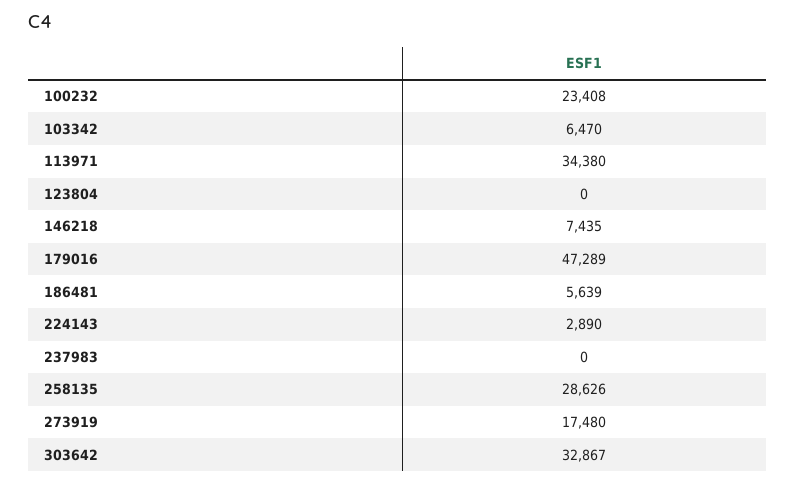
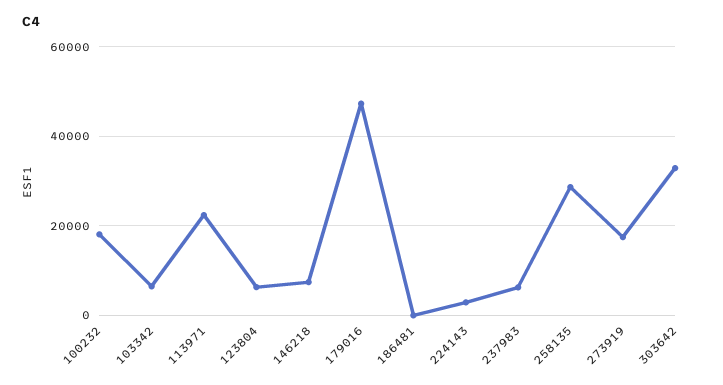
100232: 23408 -> 18000
113971: 34380 -> 22000
123804: 0 -> 6000
186481: 5639 -> 0
237983: 0 -> 6000

